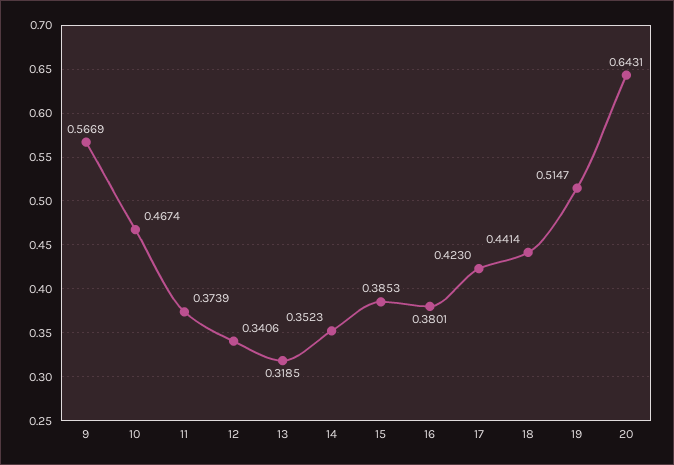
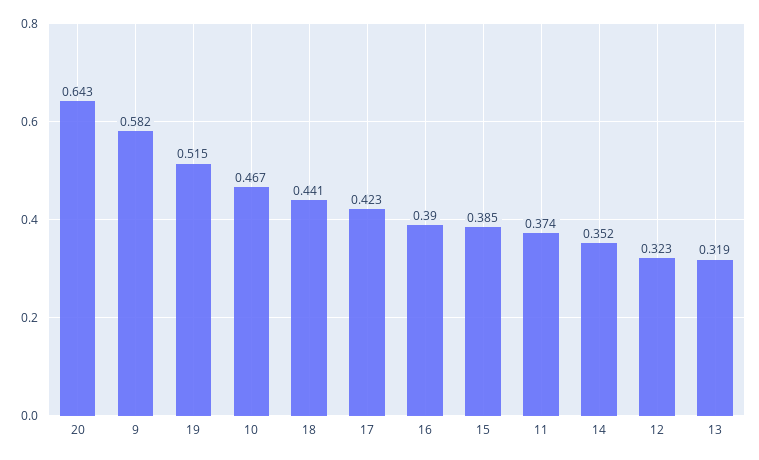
9: 0.5669 -> 0.582
12: 0.3406 -> 0.323
16: 0.3801 -> 0.39

